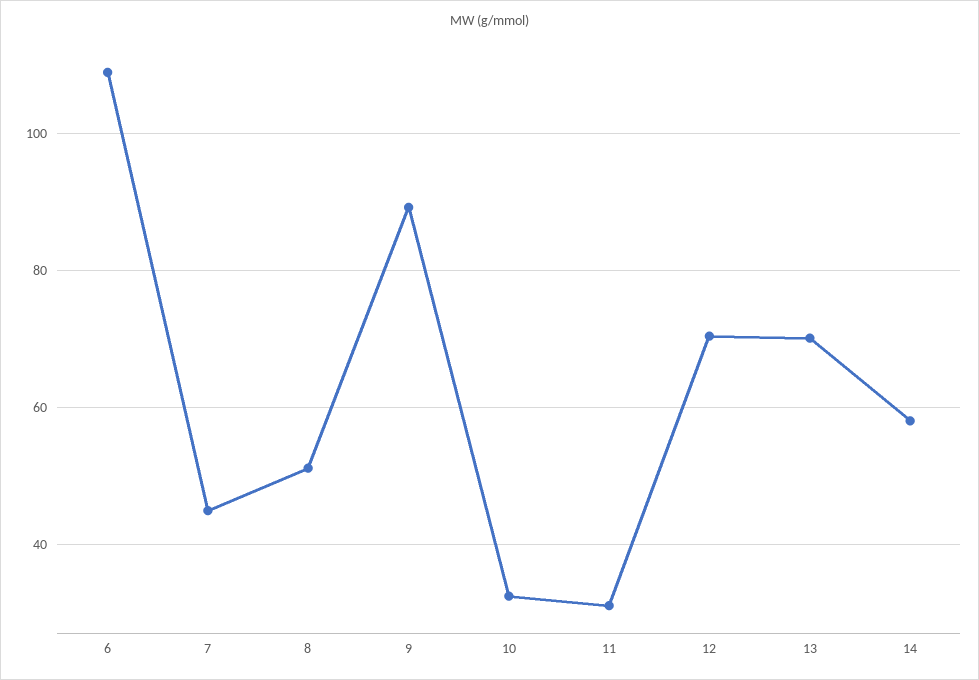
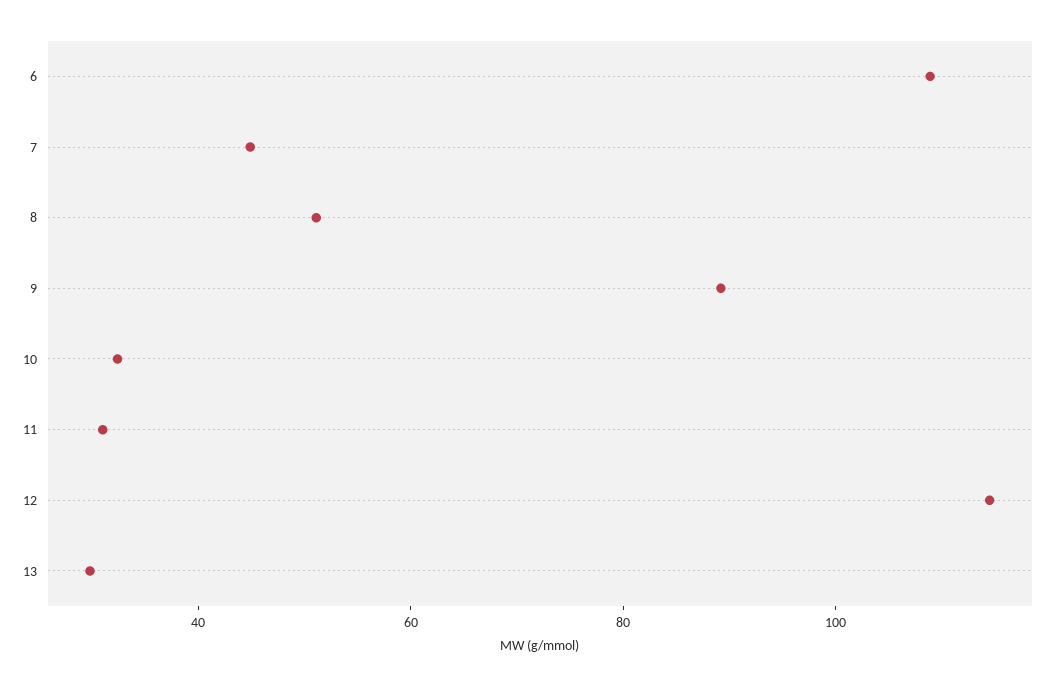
12: 70 -> 115
13: 70 -> 30
14: 58 -> none

